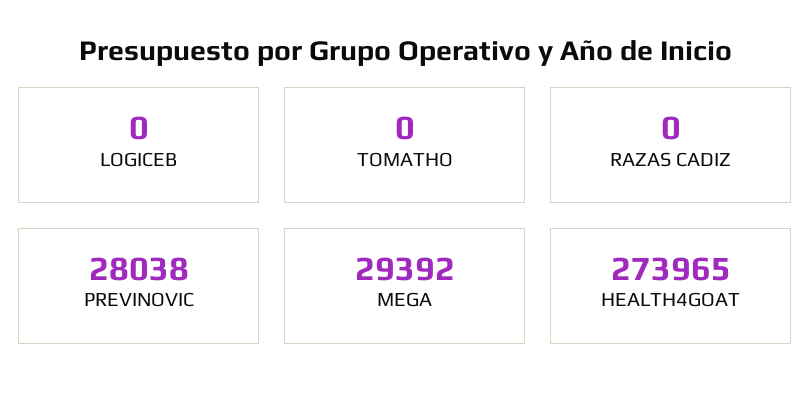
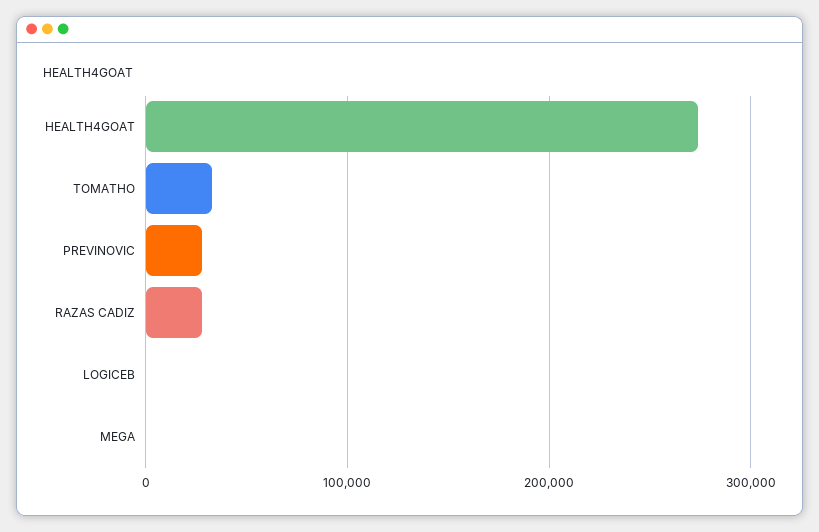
TOMATHO: 0 -> 30000
RAZAS CADIZ: 0 -> 30000
MEGA: 29392 -> 0

